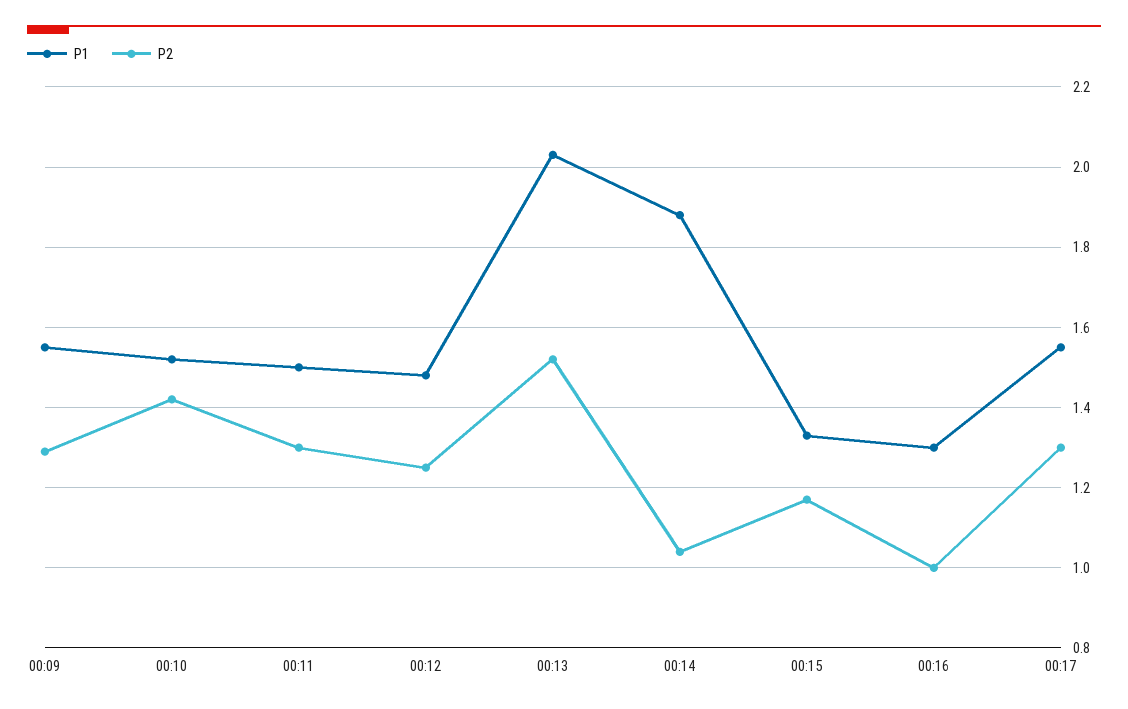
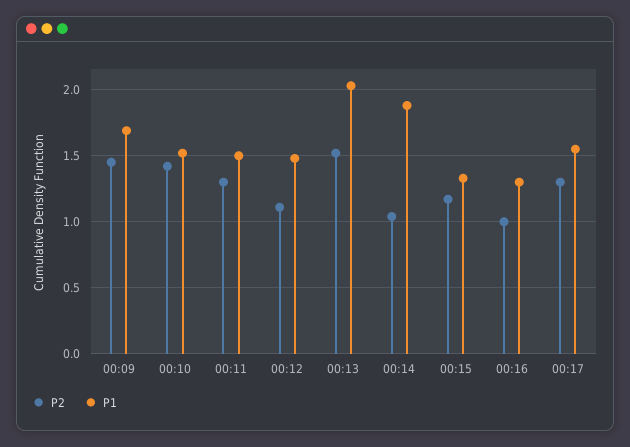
P1, 00:09: 1.55 -> 1.7
P2, 00:09: 1.3 -> 1.45
P2, 00:12: 1.25 -> 1.1

